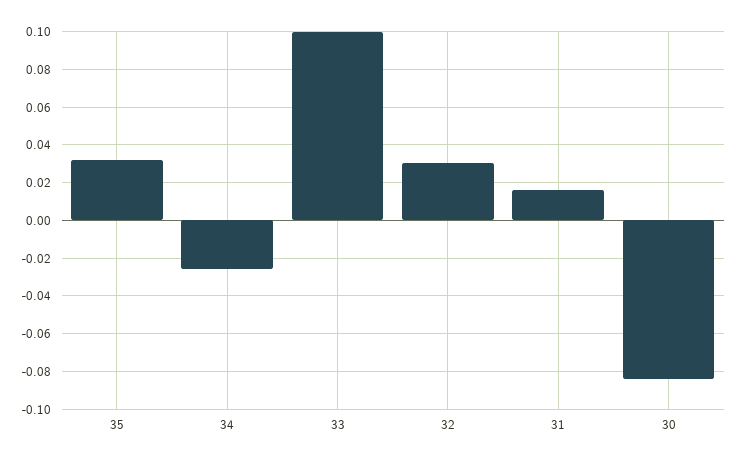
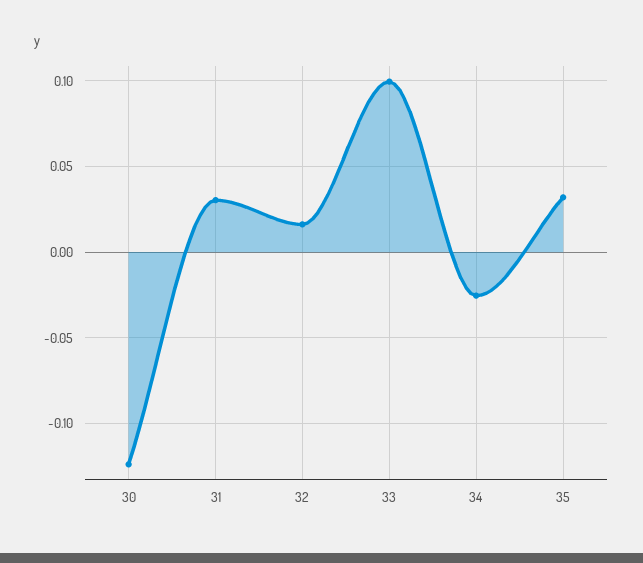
32: 0.03 -> 0.015
31: 0.015 -> 0.03
30: -0.085 -> -0.125

